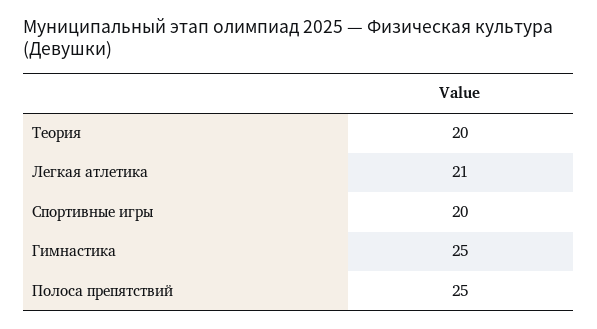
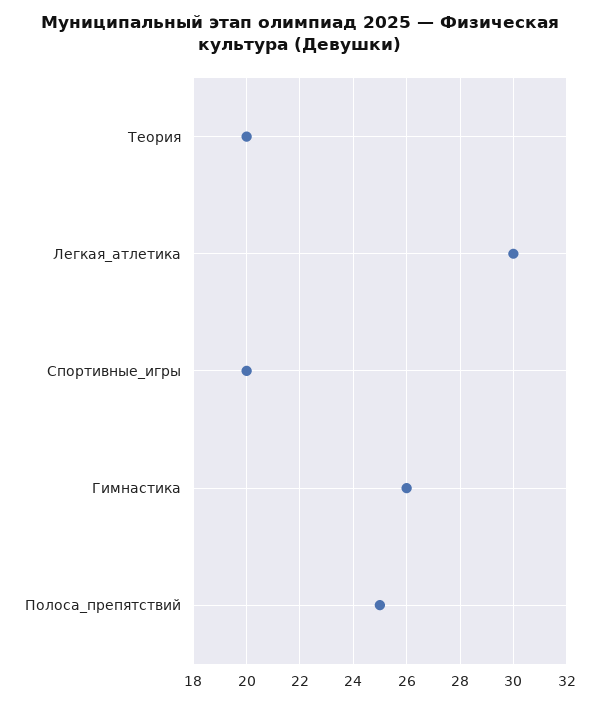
Легкая атлетика: 21 -> 30
Гимнастика: 25 -> 26

